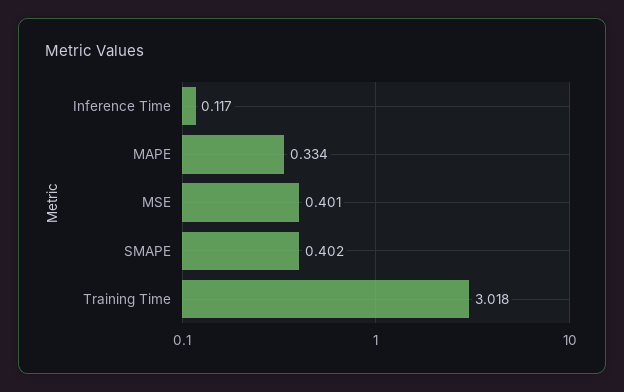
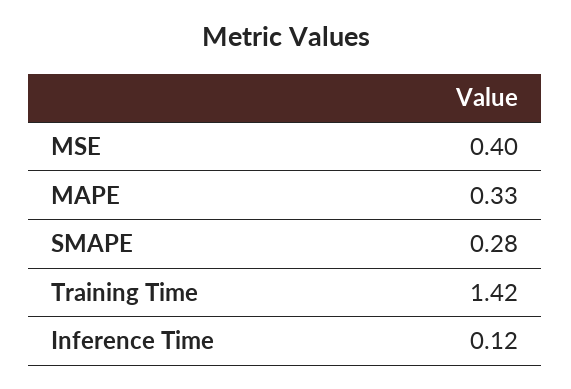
SMAPE: 0.402 -> 0.28
Training Time: 3.018 -> 1.42

